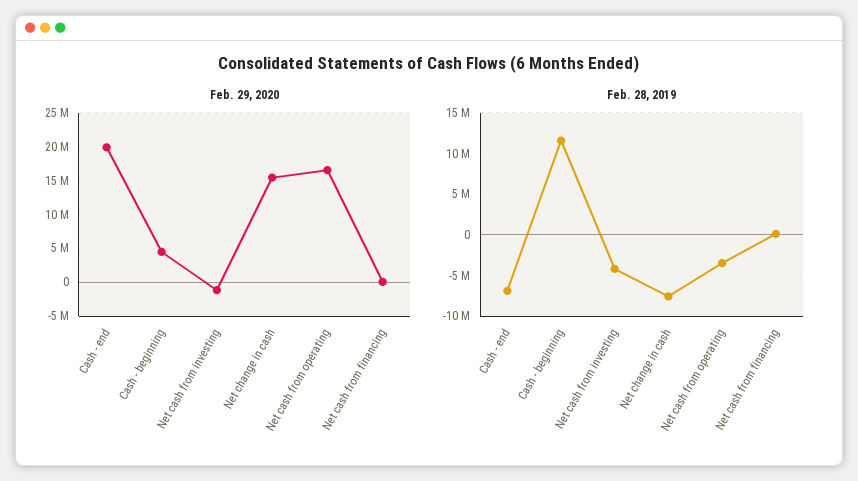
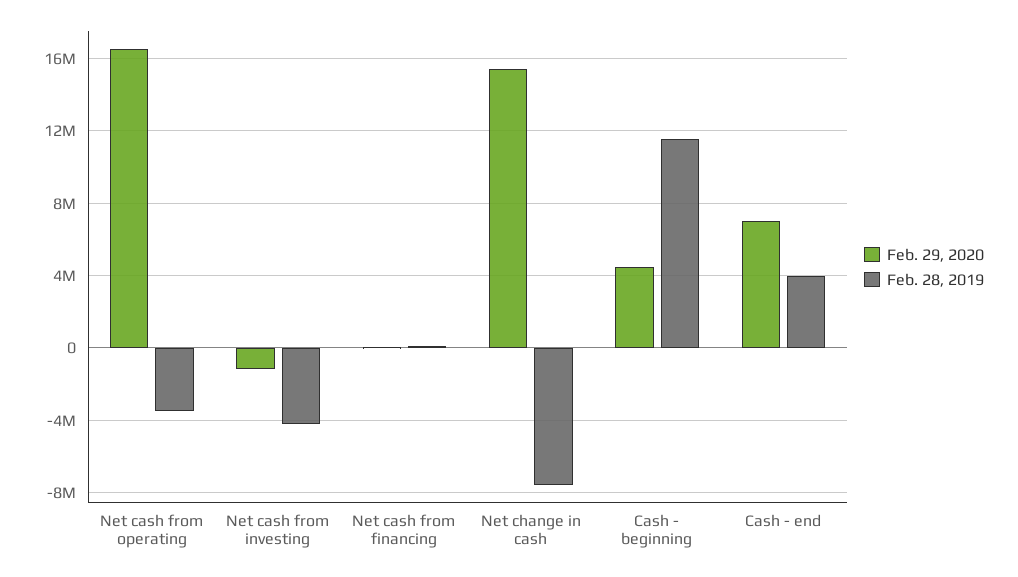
Feb. 29, 2020, Cash - end: 20000000 -> 7000000
Feb. 28, 2019, Cash - end: -7000000 -> 4000000

